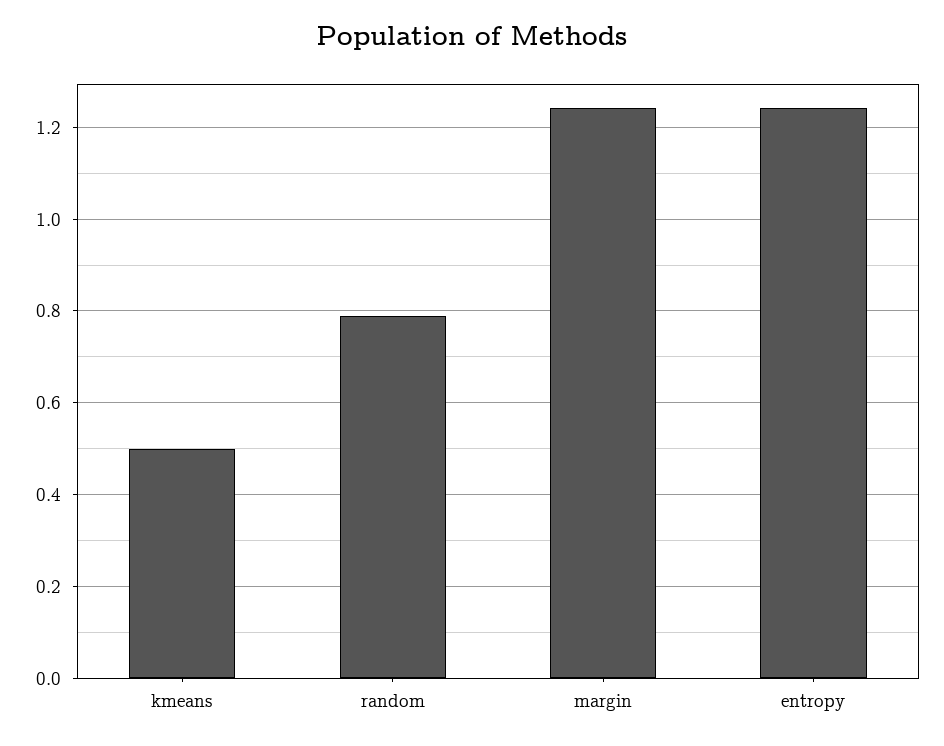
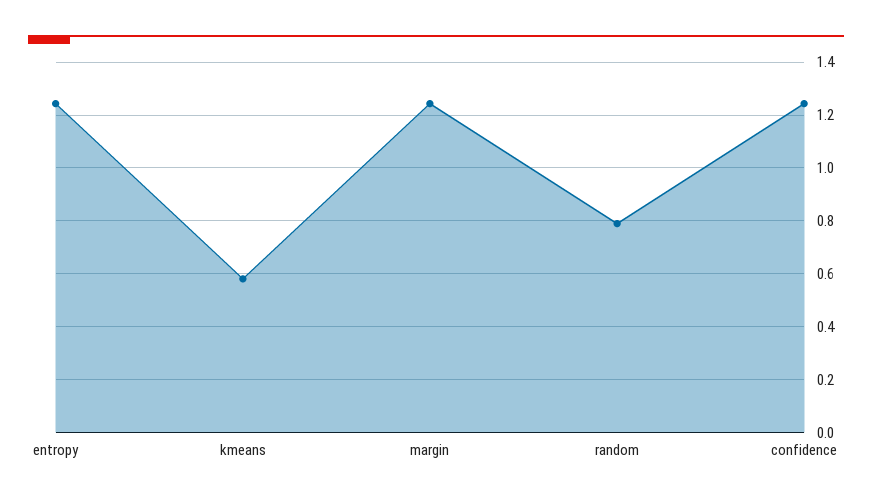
kmeans: 0.5 -> 0.575
confidence: none -> 1.25

